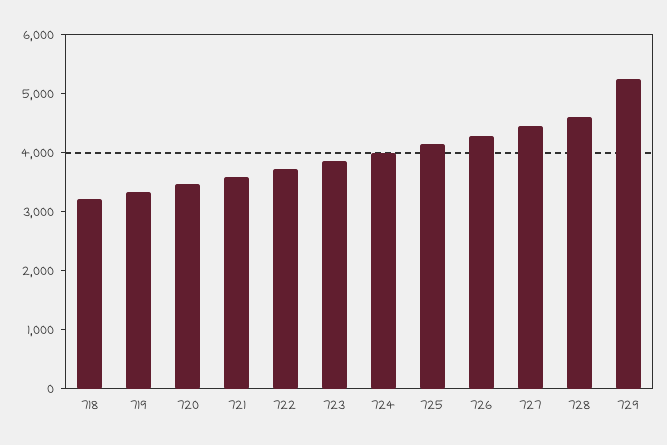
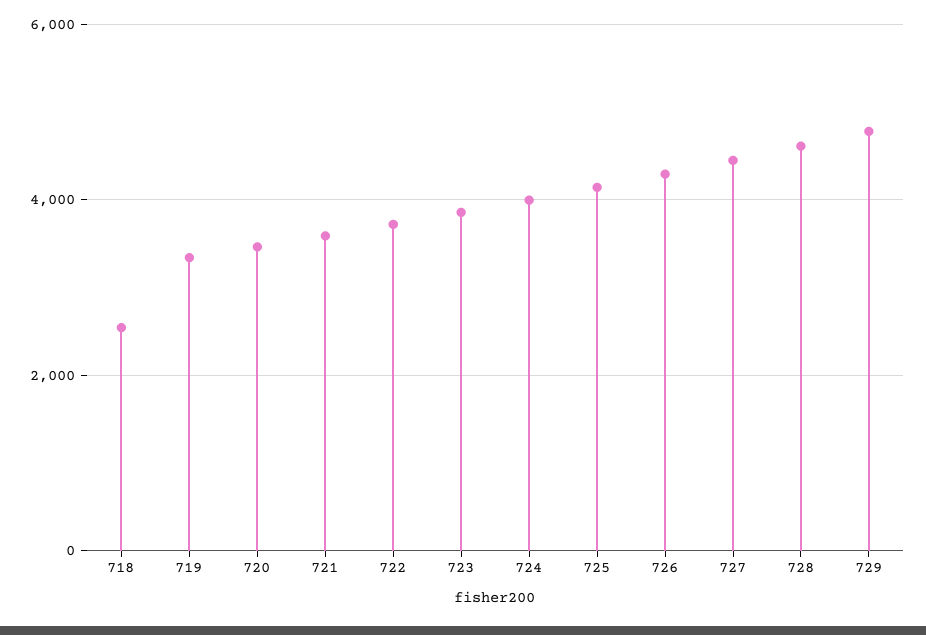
718: 3200 -> 2600
729: 5200 -> 4800

